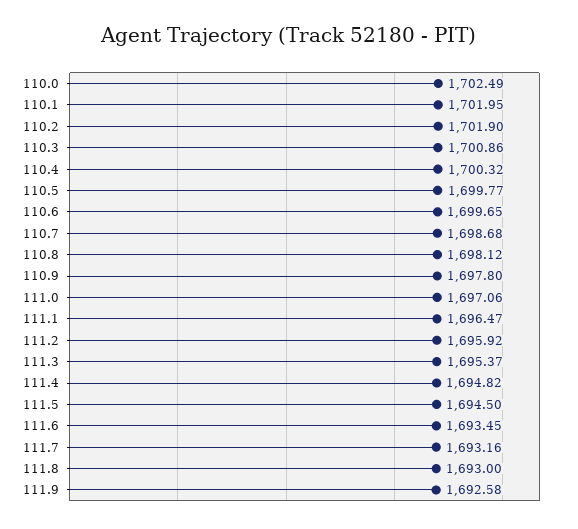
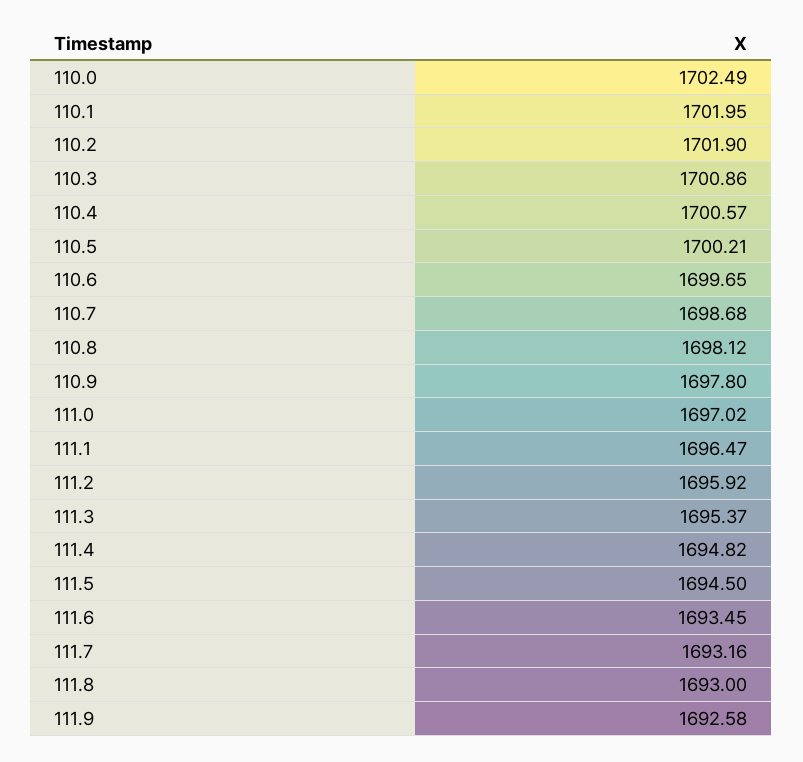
110.4: 1700.32 -> 1700.57
110.5: 1699.77 -> 1700.21
111.0: 1697.06 -> 1697.02

